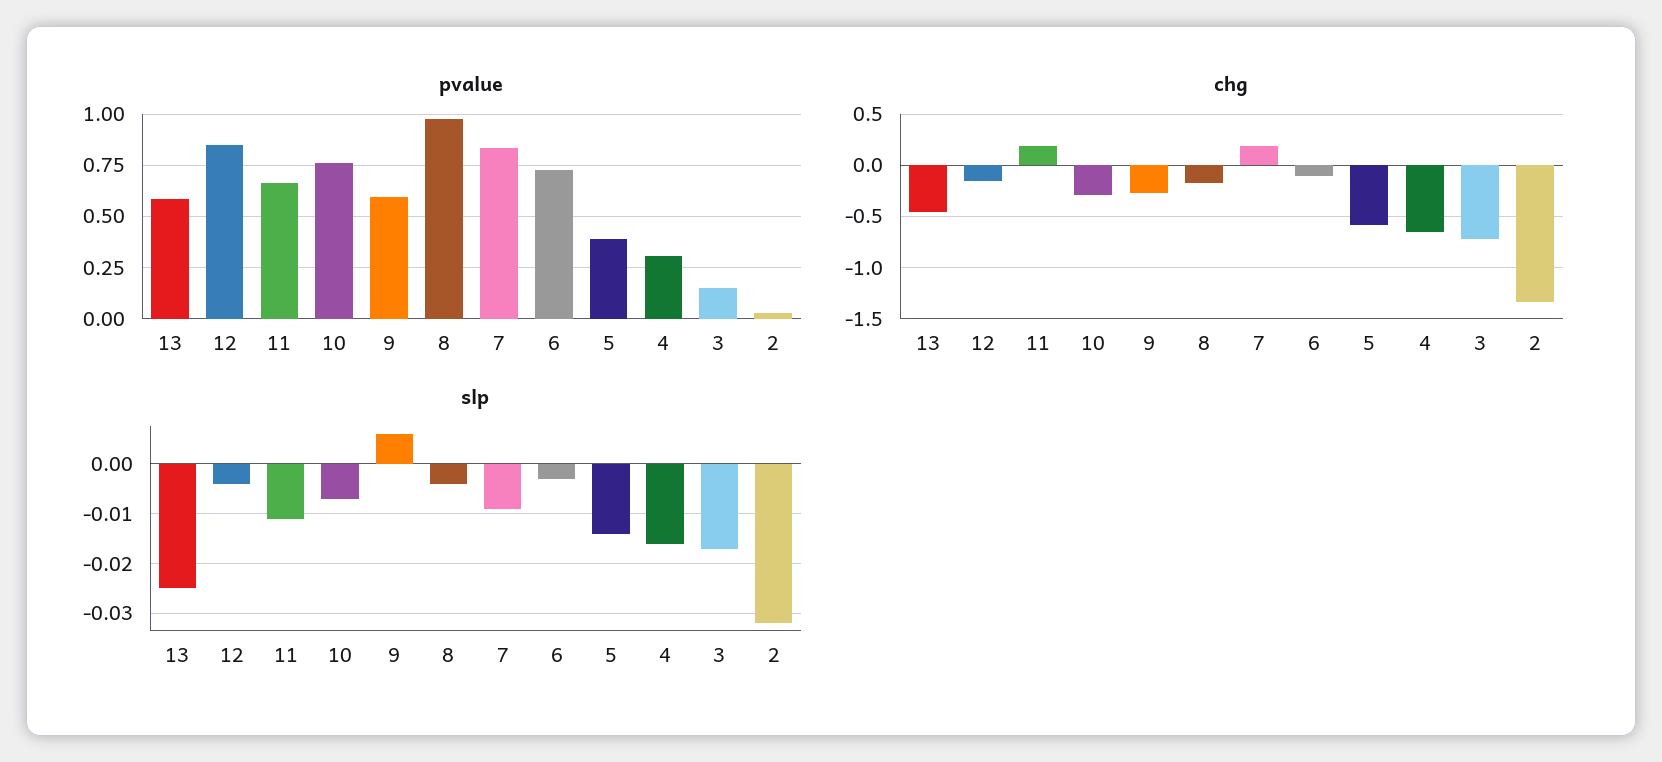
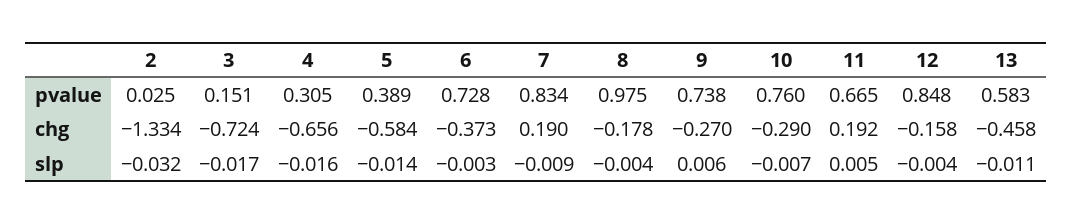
pvalue, 9: 0.6 -> 0.738
chg, 6: -0.1 -> -0.373
slp, 13: -0.025 -> -0.011
slp, 11: -0.01 -> 0.005

